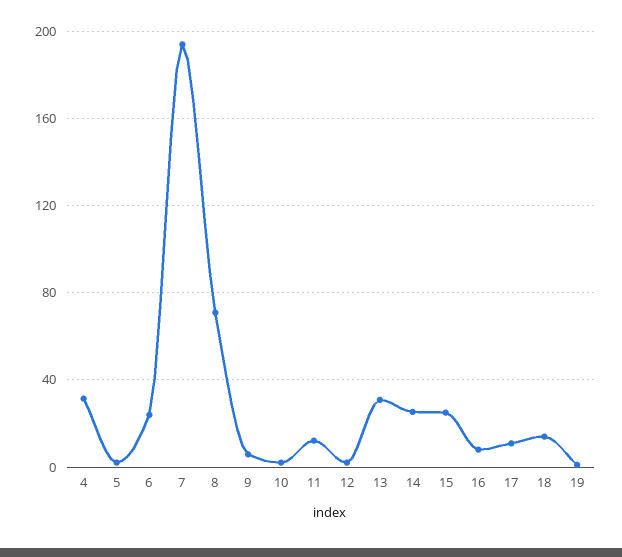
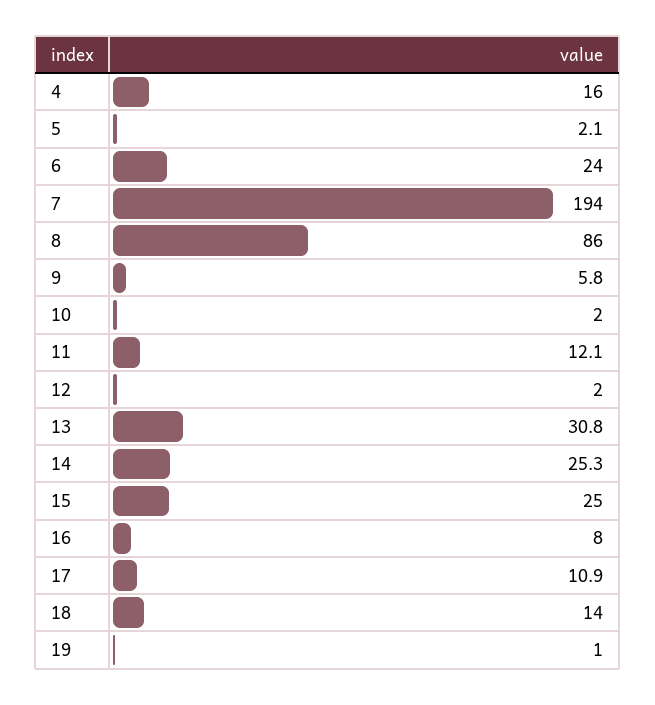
4: 30 -> 16
8: 70 -> 86

